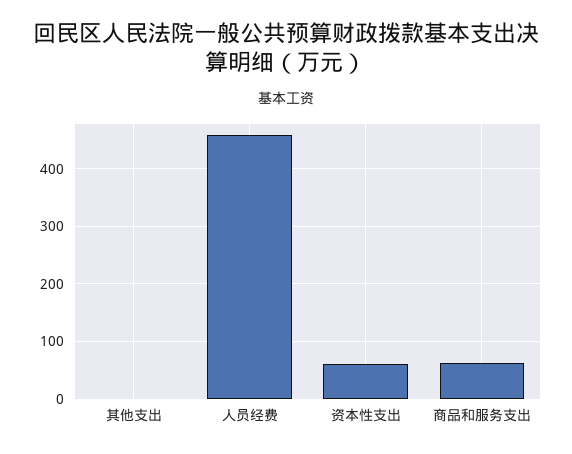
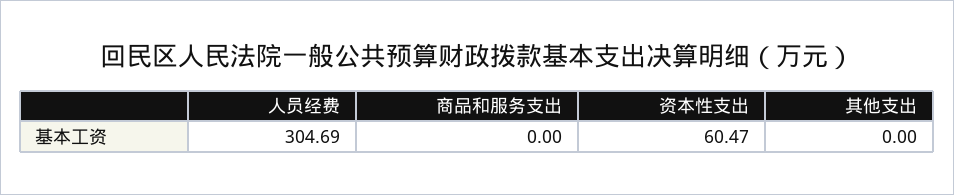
人员经费: 460 -> 304.69
商品和服务支出: 60 -> 0

